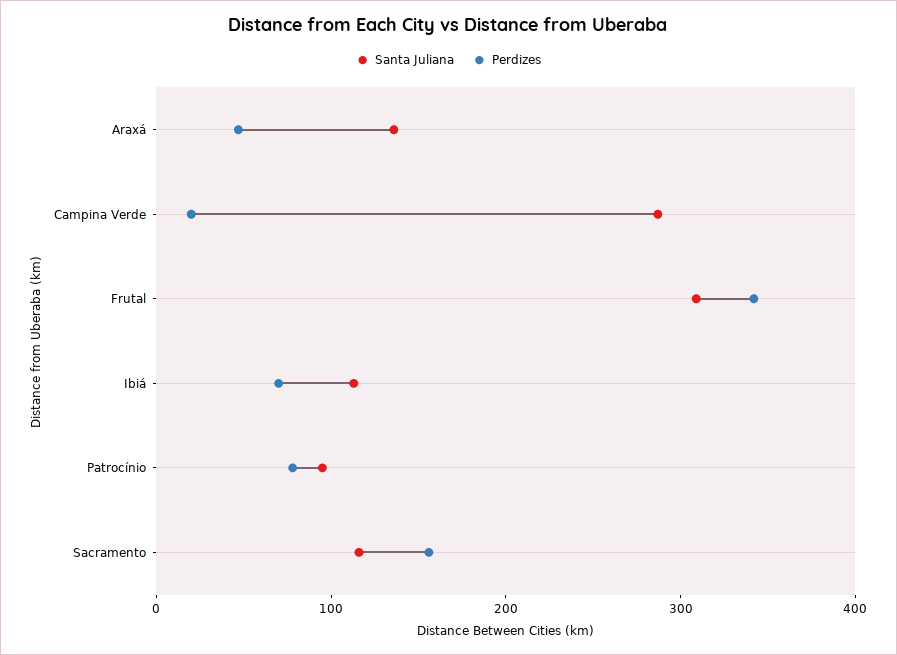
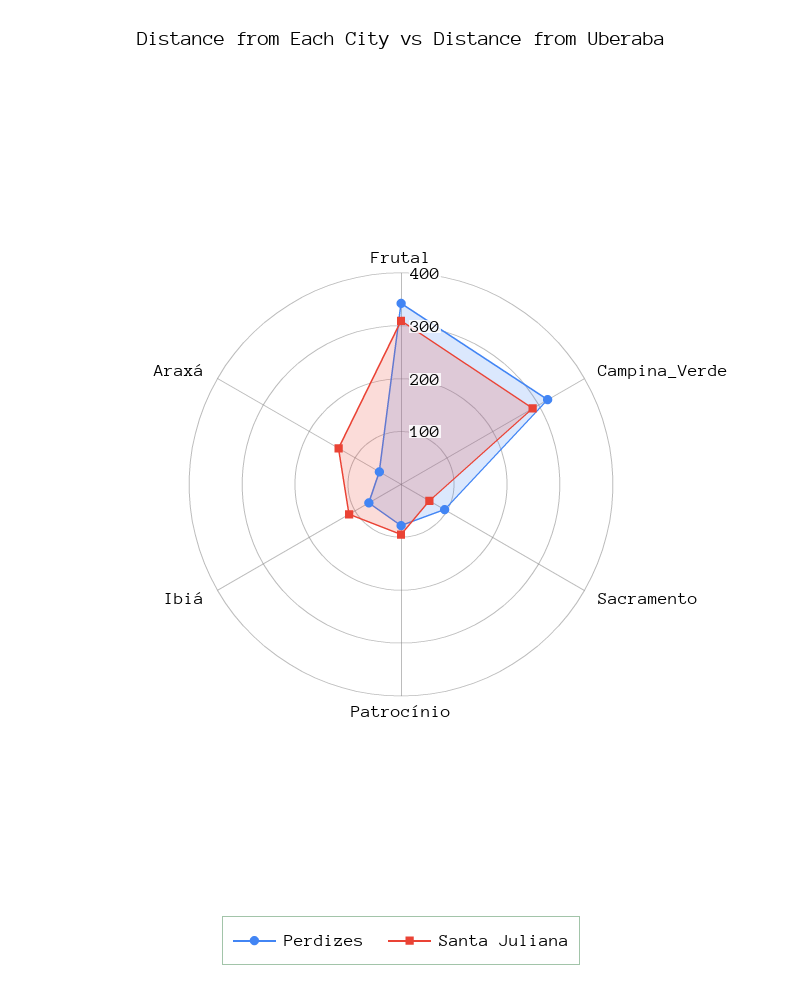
Perdizes, Campina Verde: 20 -> 320
Santa Juliana, Sacramento: 120 -> 60
Perdizes, Sacramento: 160 -> 100

